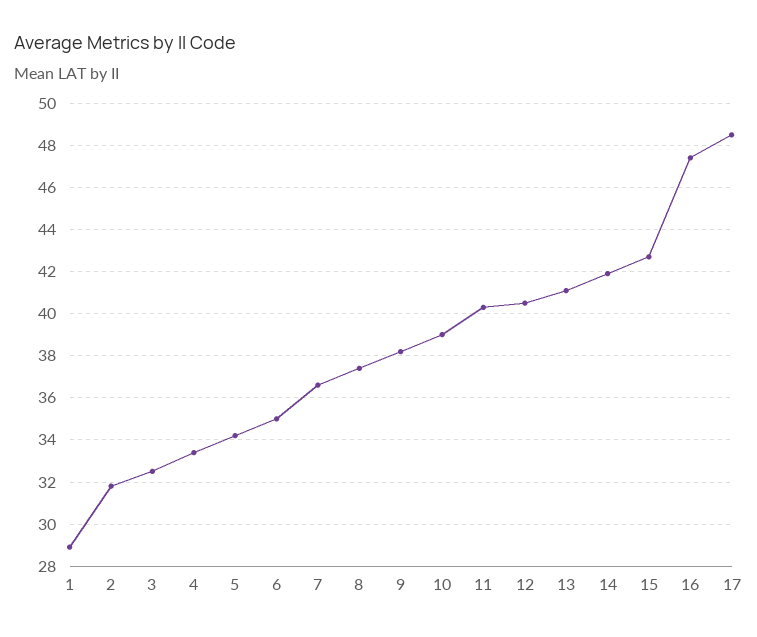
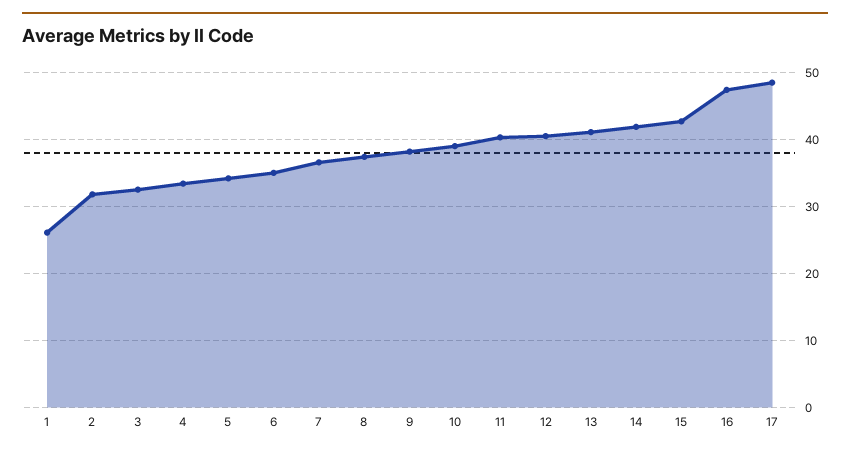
1: 29 -> 26

